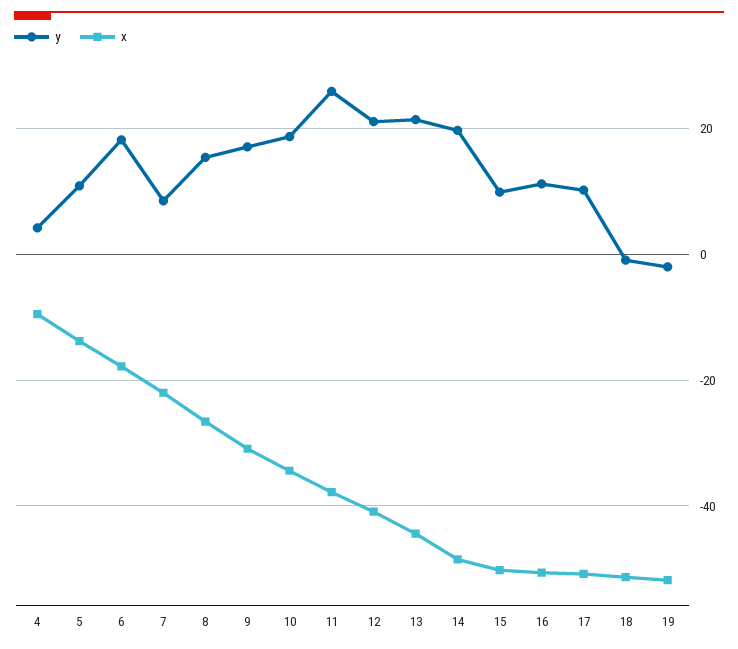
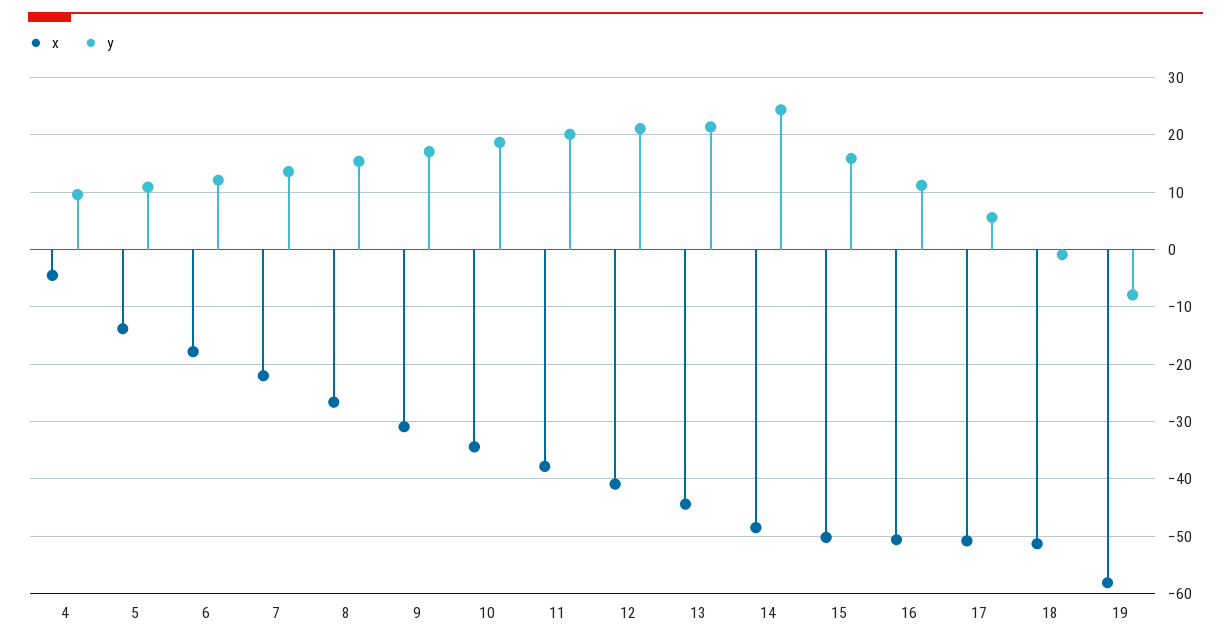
y, 4: 4 -> 10
x, 4: -10 -> -4
y, 6: 18 -> 12
y, 7: 8 -> 14
y, 11: 26 -> 20
y, 14: 20 -> 24
y, 15: 10 -> 16
y, 17: 10 -> 6
y, 19: -2 -> -8
x, 19: -52 -> -58

